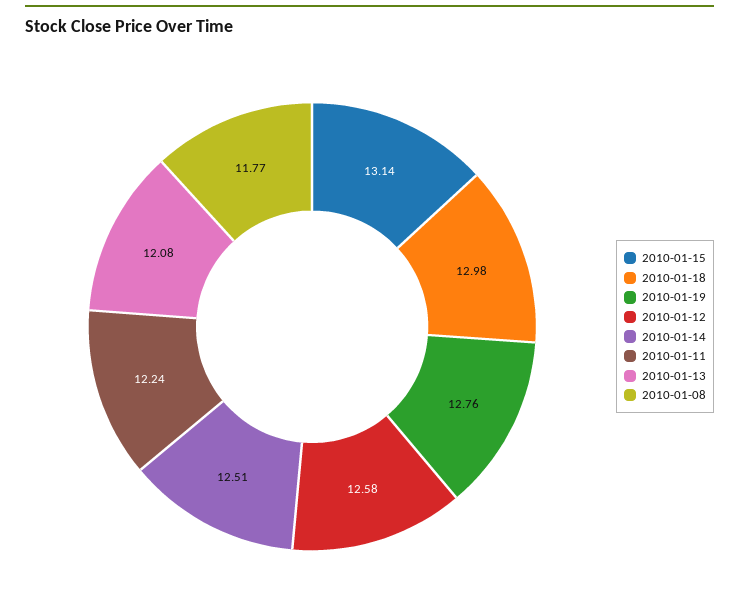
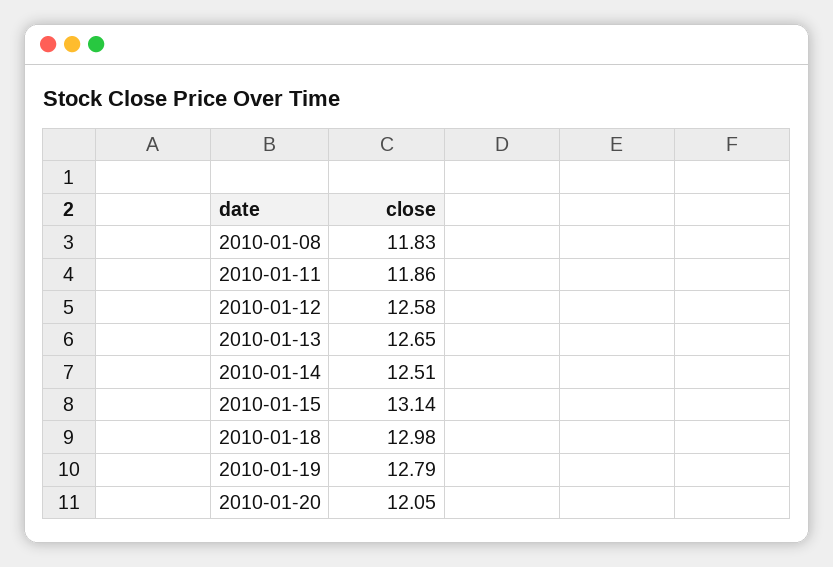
2010-01-19: 12.76 -> 12.79
2010-01-11: 12.24 -> 11.86
2010-01-13: 12.08 -> 12.65
2010-01-08: 11.77 -> 11.83
2010-01-20: none -> 12.05

